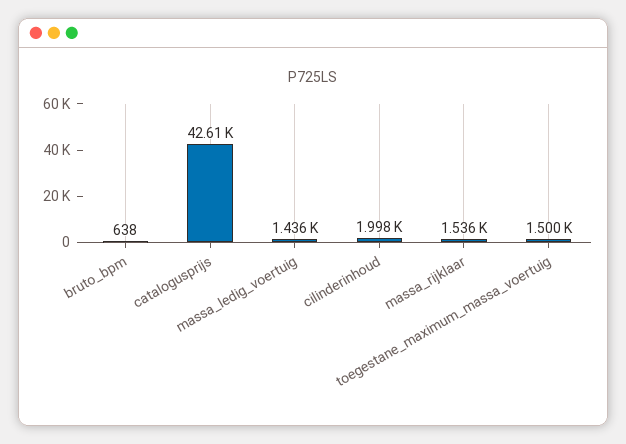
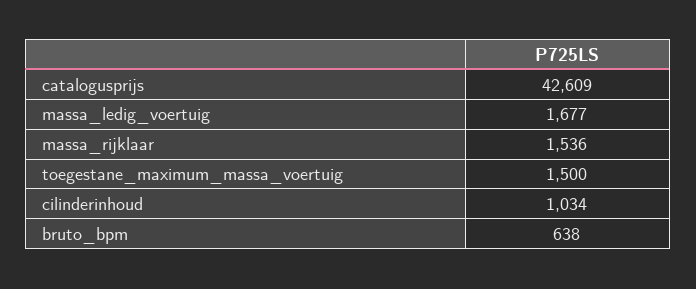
massa_ledig_voertuig: 1436 -> 1677
cilinderinhoud: 1998 -> 1034

